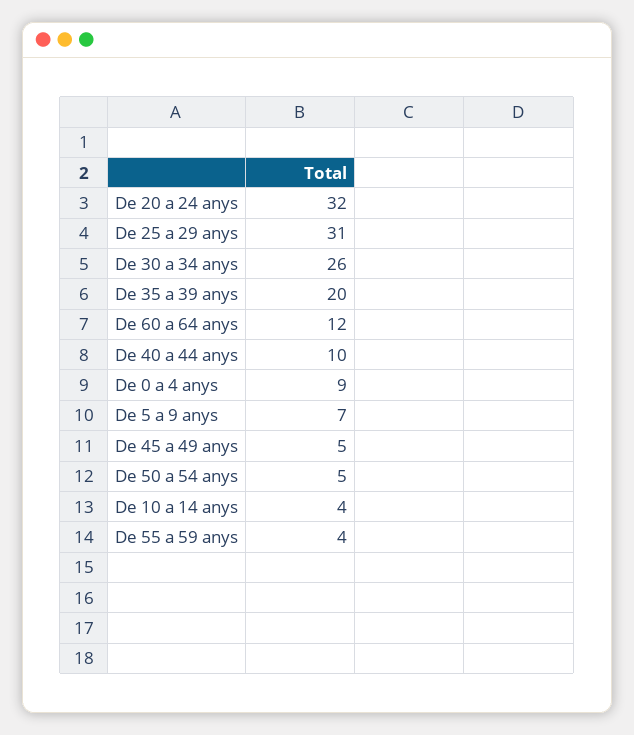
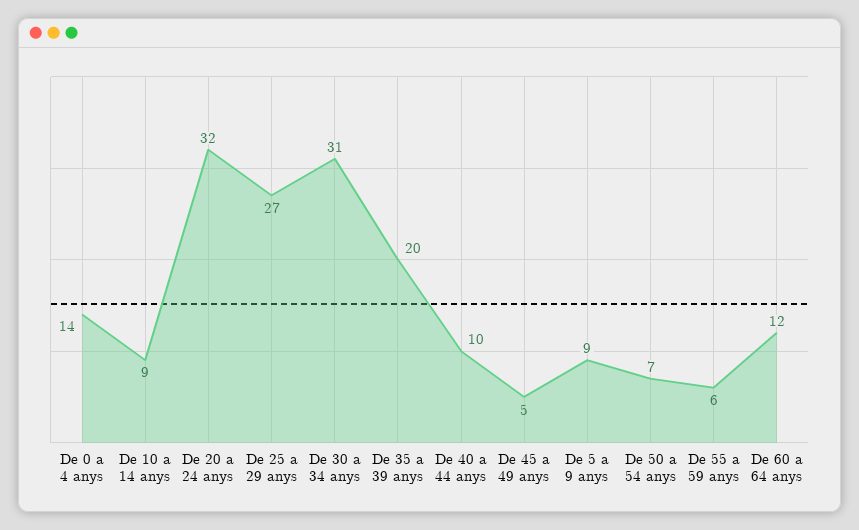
De 25 a 29 anys: 31 -> 27
De 30 a 34 anys: 26 -> 31
De 0 a 4 anys: 9 -> 14
De 5 a 9 anys: 7 -> 9
De 50 a 54 anys: 5 -> 7
De 10 a 14 anys: 4 -> 9
De 55 a 59 anys: 4 -> 6

